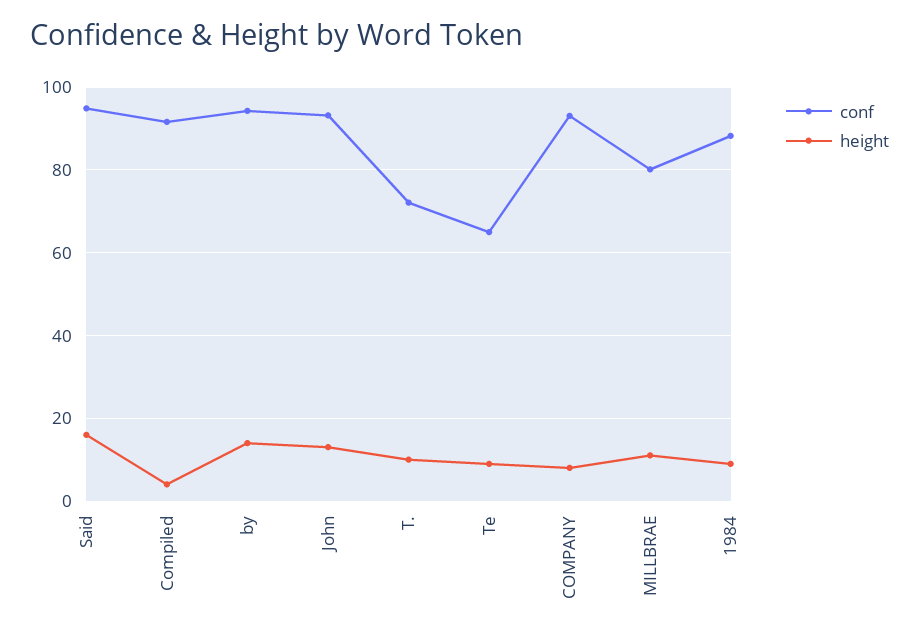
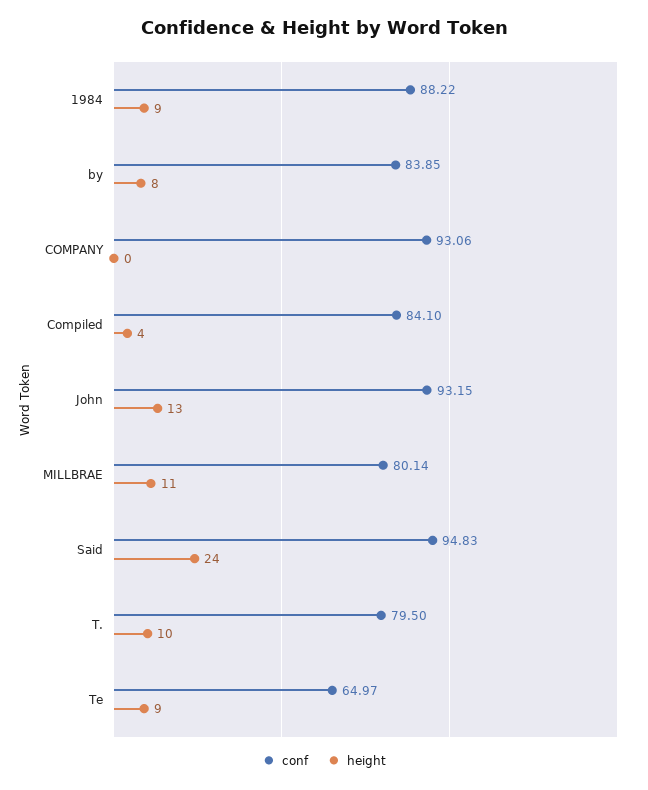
height, Said: 16 -> 24
conf, Compiled: 92 -> 84.1
conf, by: 94 -> 83.85
height, by: 14 -> 8
conf, T.: 72 -> 79.5
height, COMPANY: 8 -> 0

